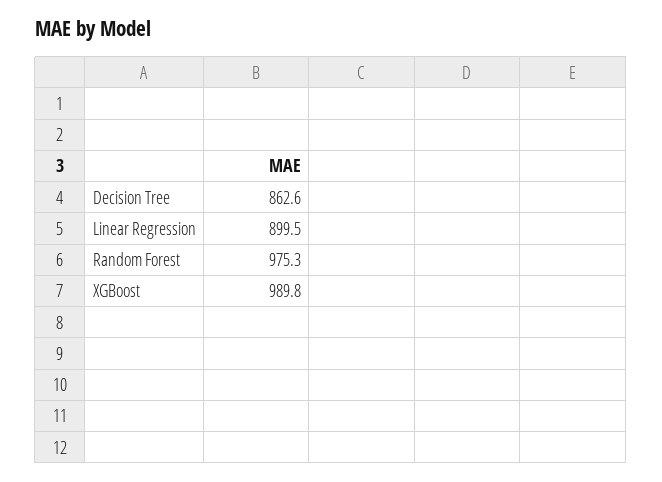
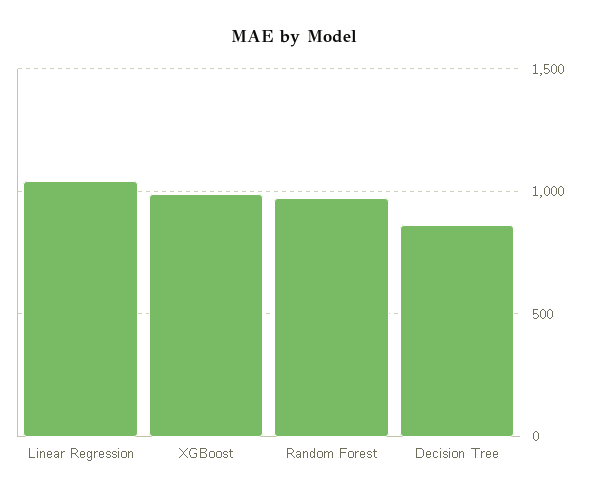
Linear Regression: 899.5 -> 1050

